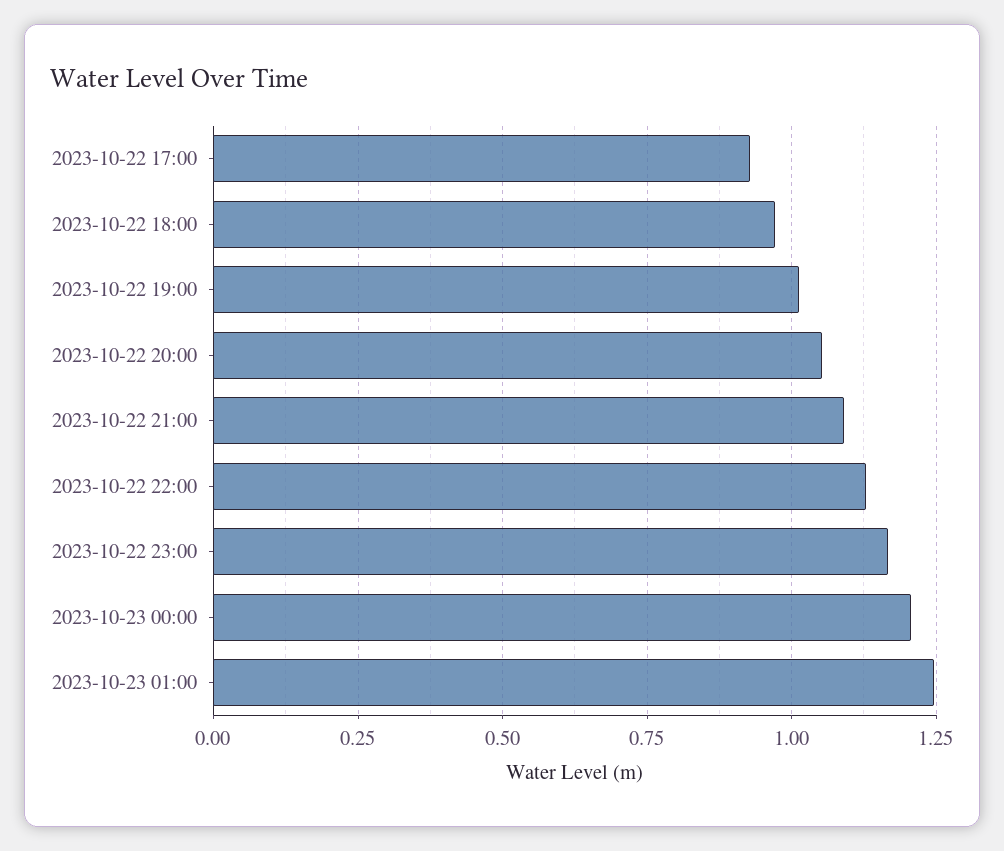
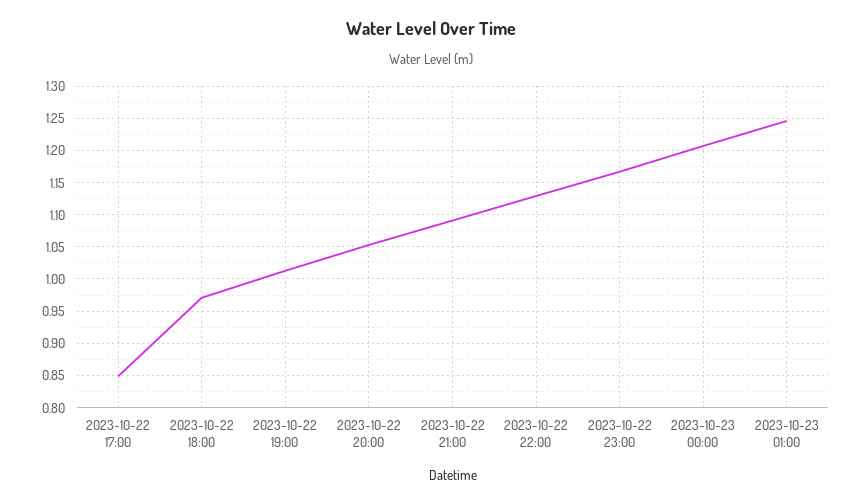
2023-10-22 17:00: 0.925 -> 0.85

